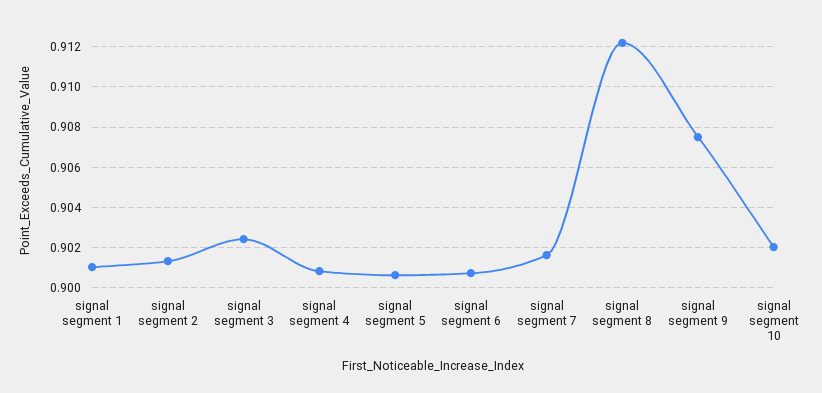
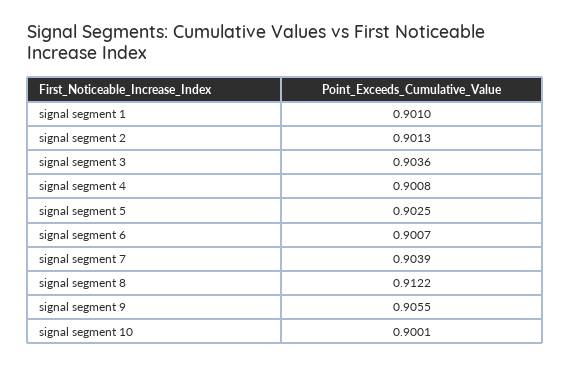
signal segment 3: 0.9025 -> 0.9036
signal segment 5: 0.9005 -> 0.9025
signal segment 7: 0.9015 -> 0.9039
signal segment 9: 0.9075 -> 0.9055
signal segment 10: 0.902 -> 0.9001

